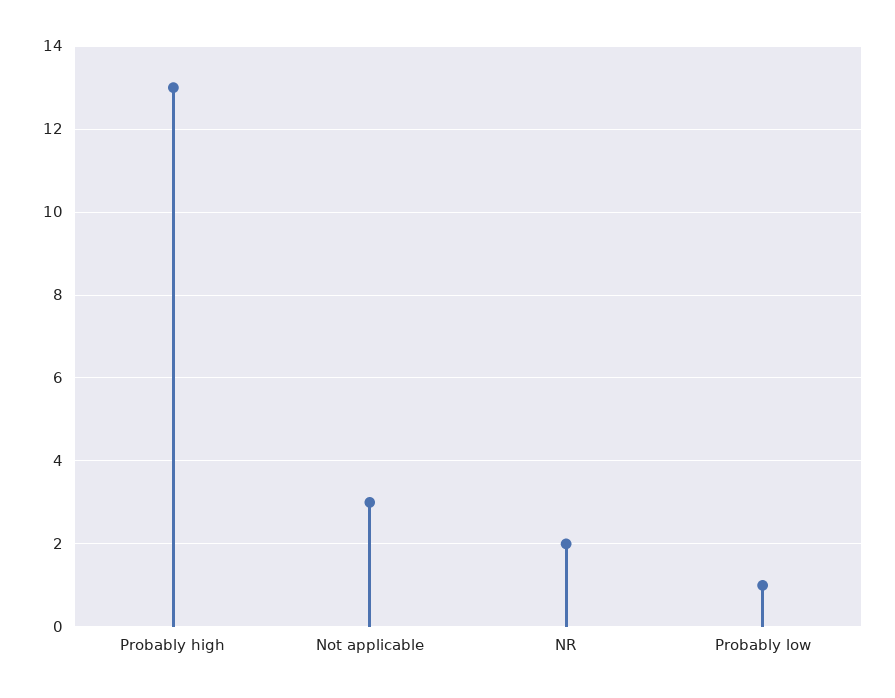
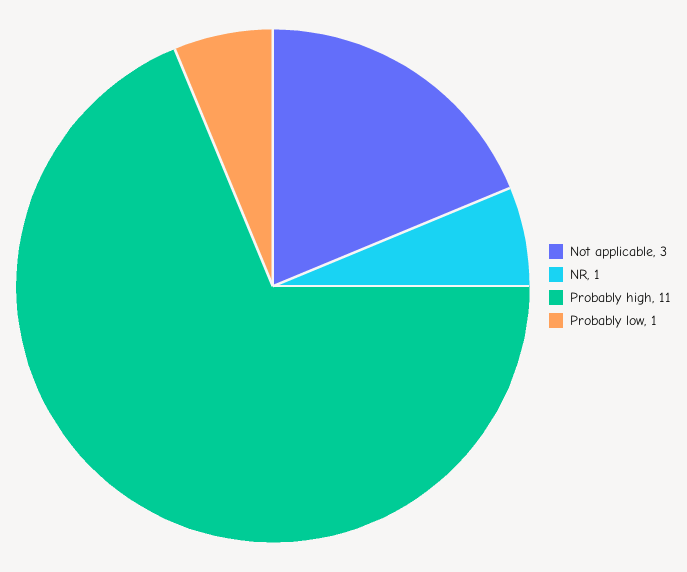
Probably high: 13 -> 11
NR: 2 -> 1

